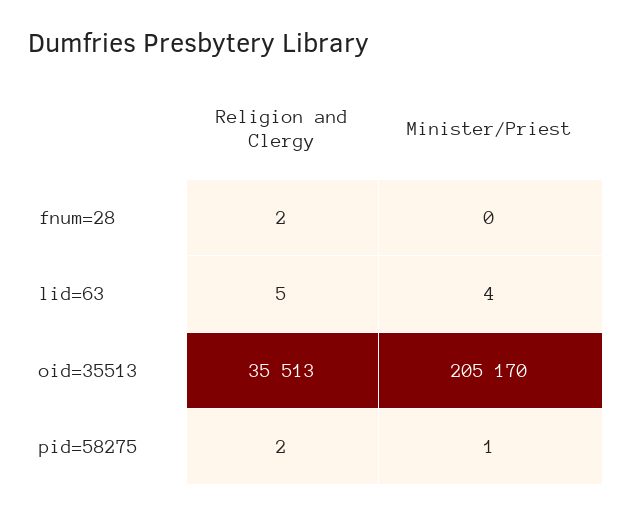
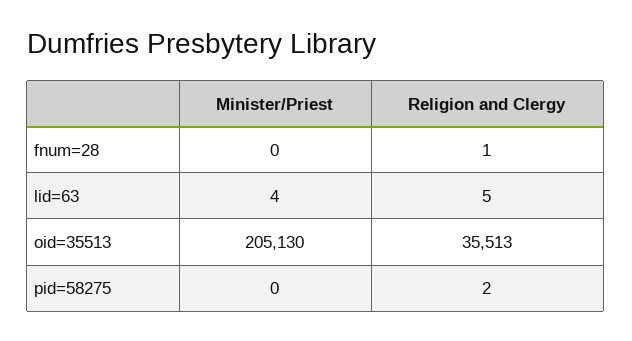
Religion and Clergy, fnum=28: 2 -> 1
Minister/Priest, oid=35513: 205170 -> 205130
Minister/Priest, pid=58275: 1 -> 0

